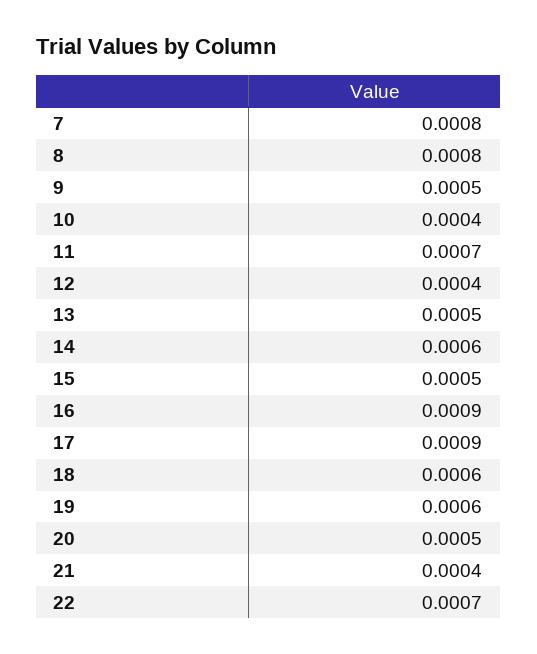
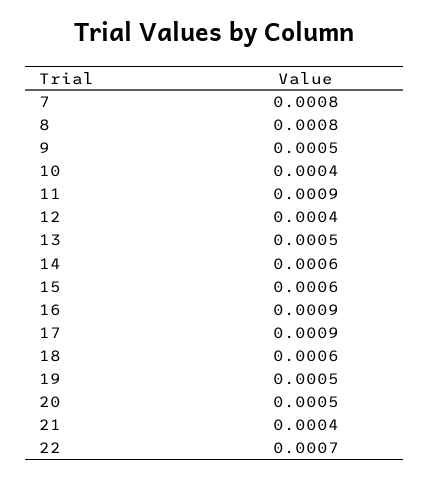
11: 0.0007 -> 0.0009
15: 0.0005 -> 0.0006
19: 0.0006 -> 0.0005

